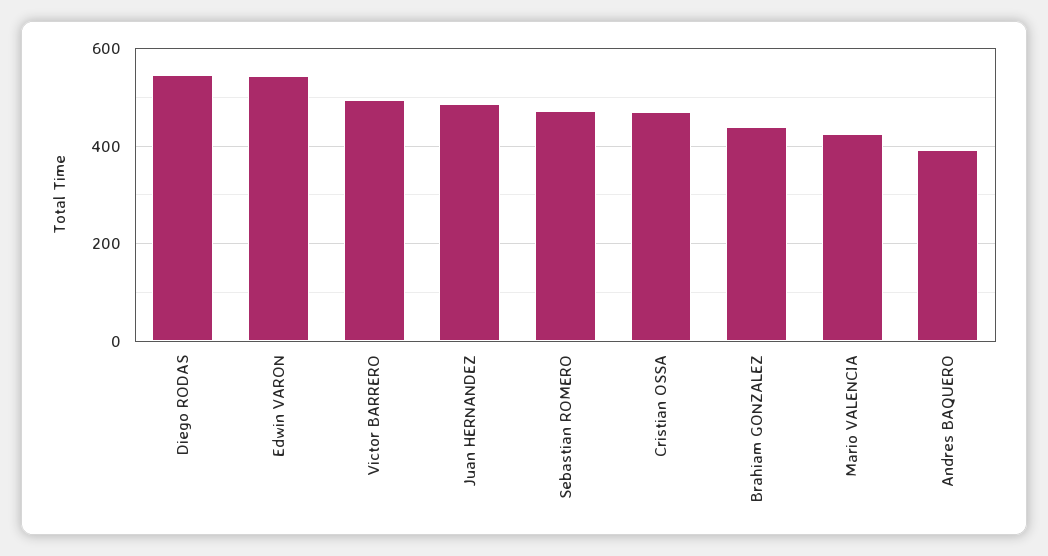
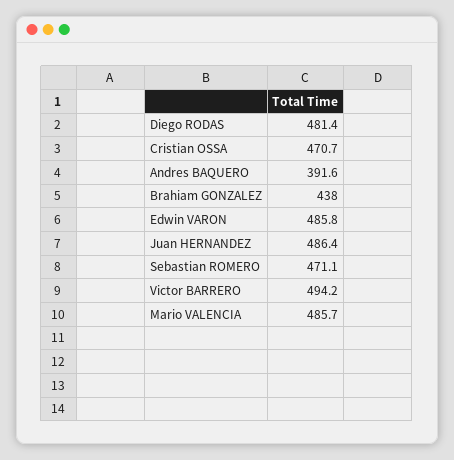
Diego RODAS: 540 -> 481.4
Edwin VARON: 540 -> 485.8
Mario VALENCIA: 420 -> 485.7

